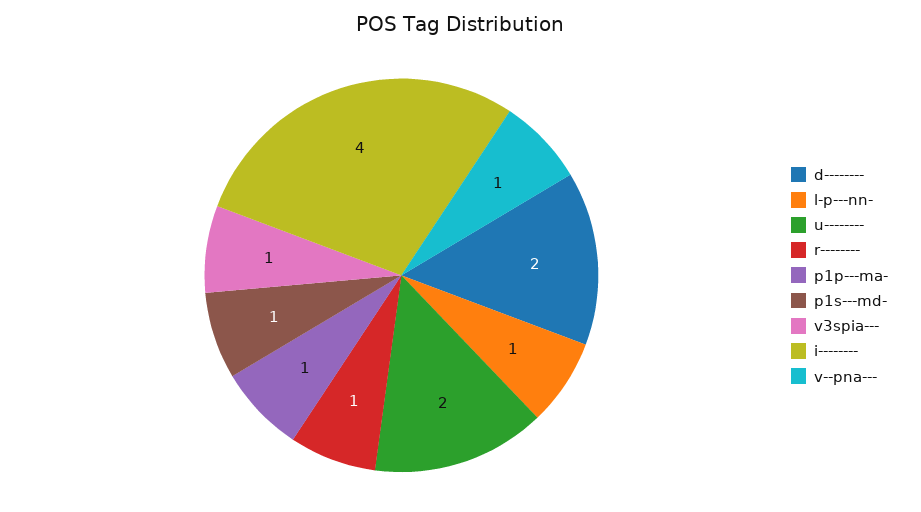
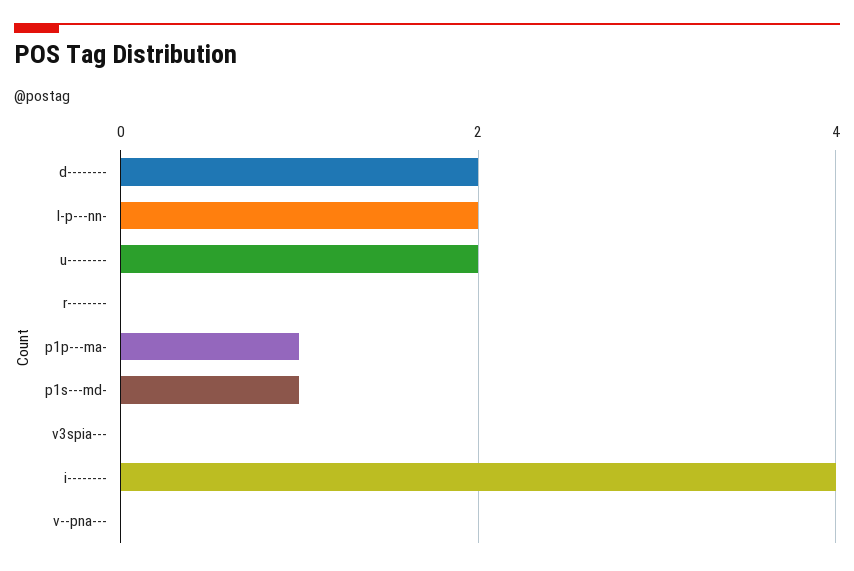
l-p---nn-: 1 -> 2
r--------: 1 -> 0
v3spia---: 1 -> 0
v--pna---: 1 -> 0

